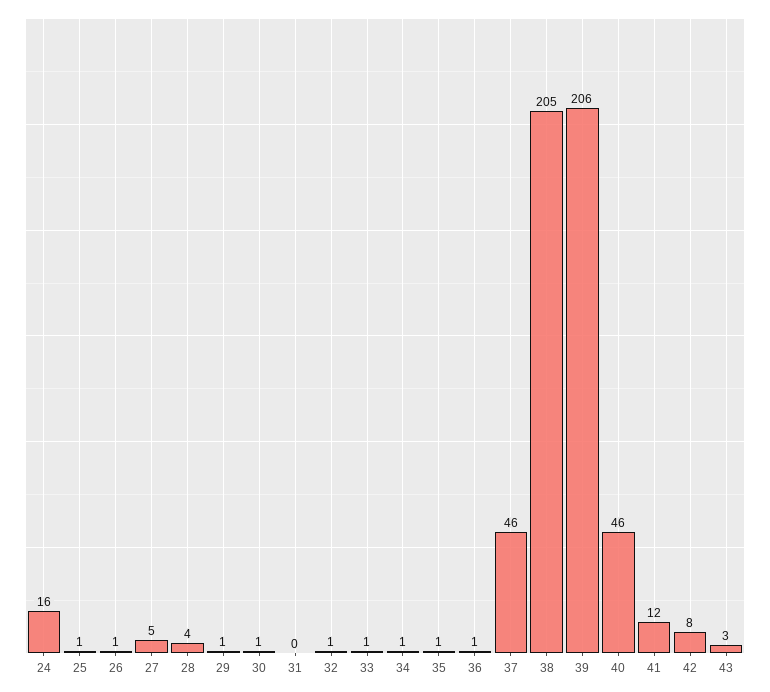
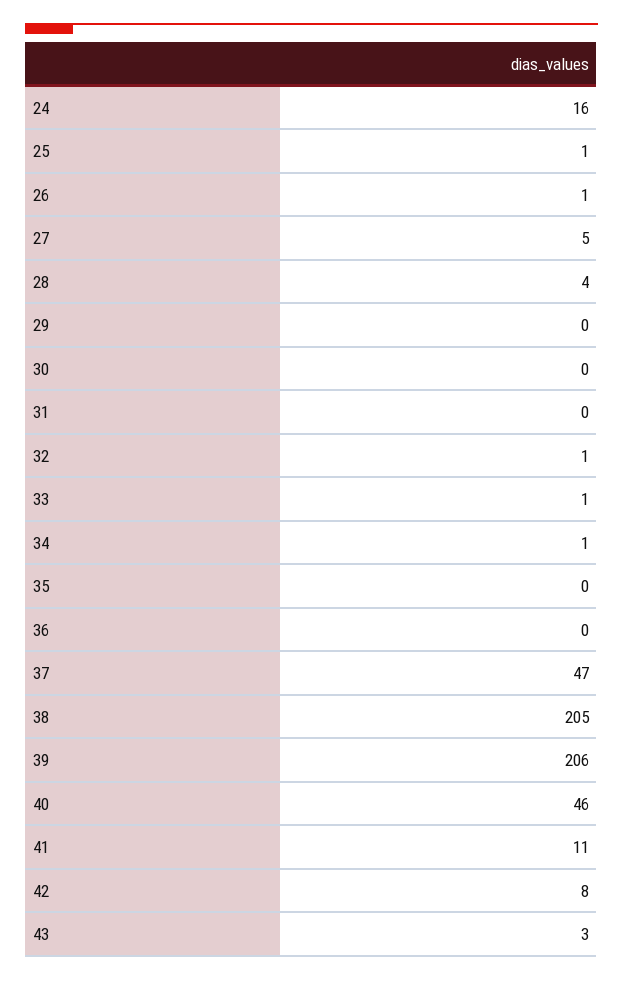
29: 1 -> 0
30: 1 -> 0
35: 1 -> 0
36: 1 -> 0
37: 46 -> 47
41: 12 -> 11

